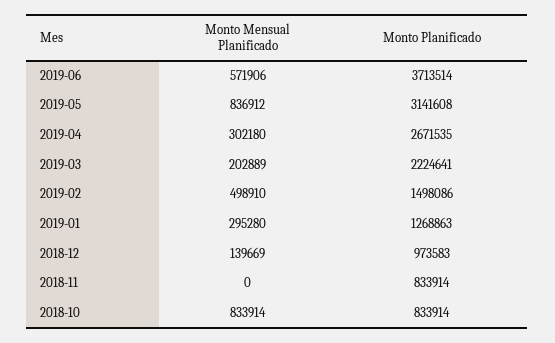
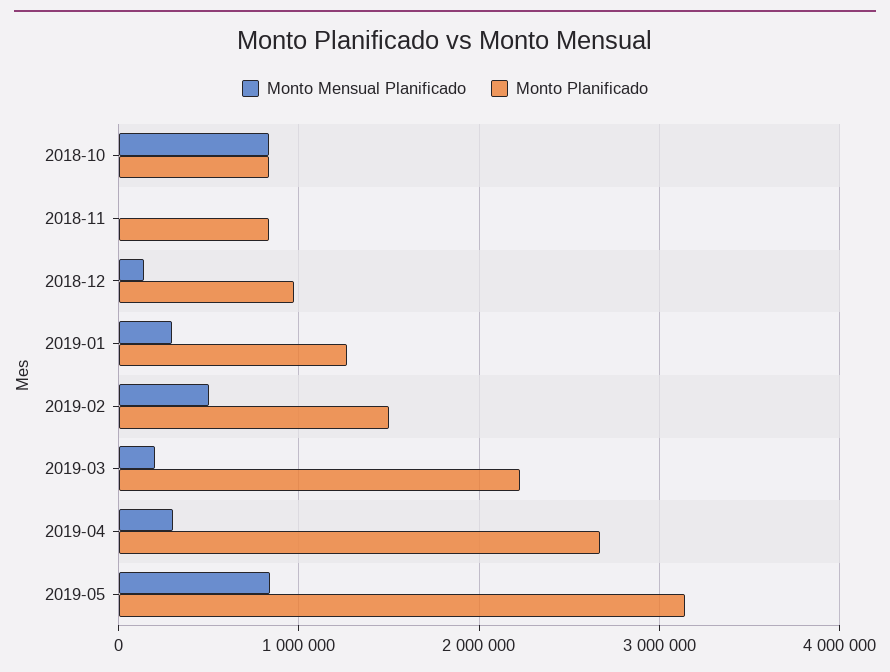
Monto Mensual Planificado, 2019-06: 571906 -> none
Monto Planificado, 2019-06: 3713514 -> none

